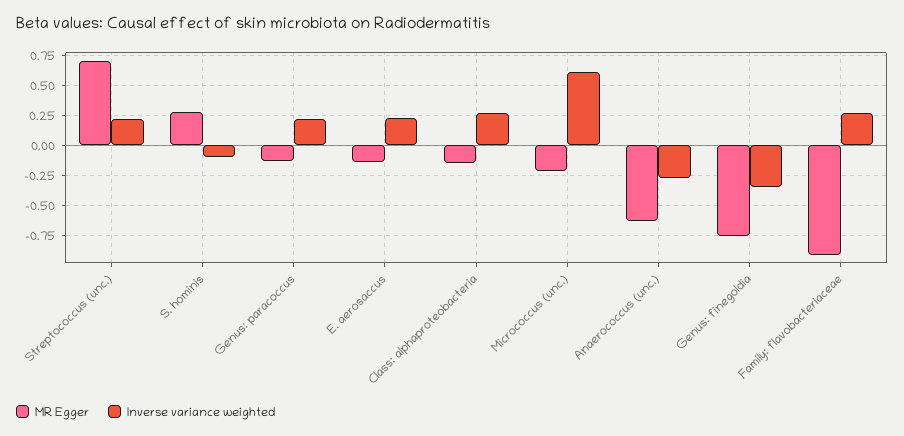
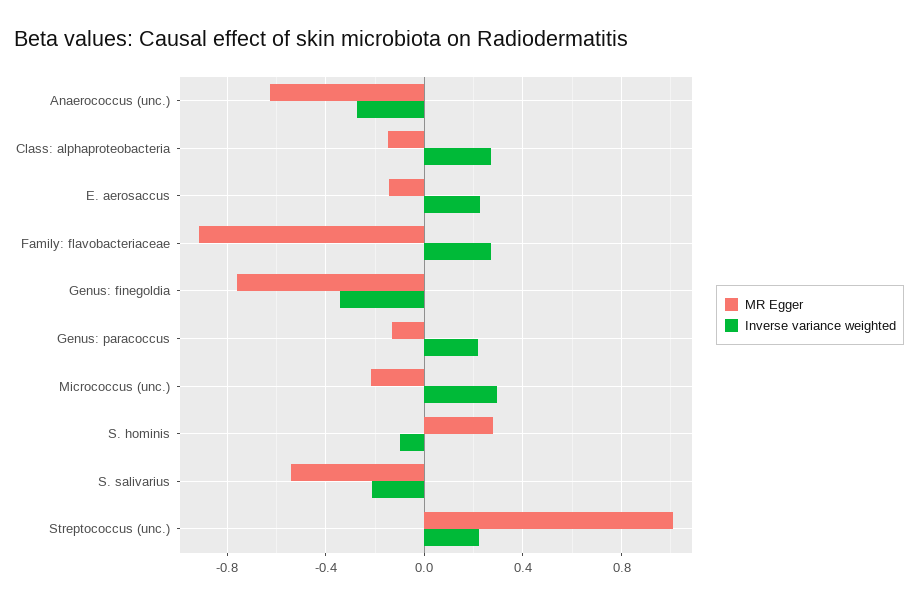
MR Egger, Streptococcus (unc.): 0.7 -> 1
Inverse variance weighted, Micrococcus (unc.): 0.6 -> 0.3
MR Egger, S. salivarius: none -> -0.55
Inverse variance weighted, S. salivarius: none -> -0.2

